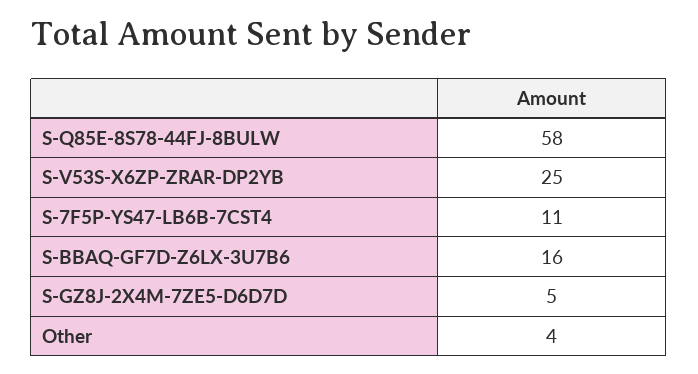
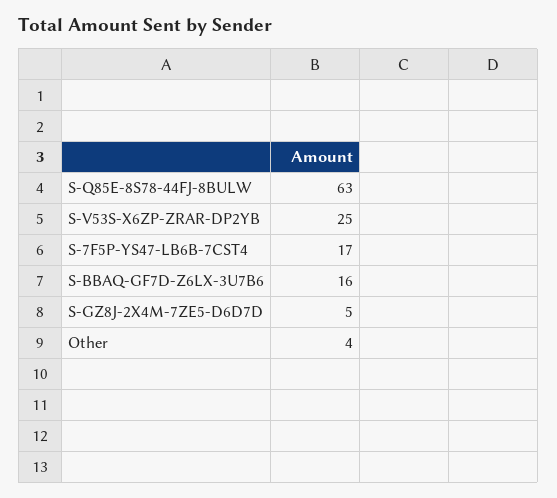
S-Q85E-8S78-44FJ-8BULW: 58 -> 63
S-7F5P-YS47-LB6B-7CST4: 11 -> 17

